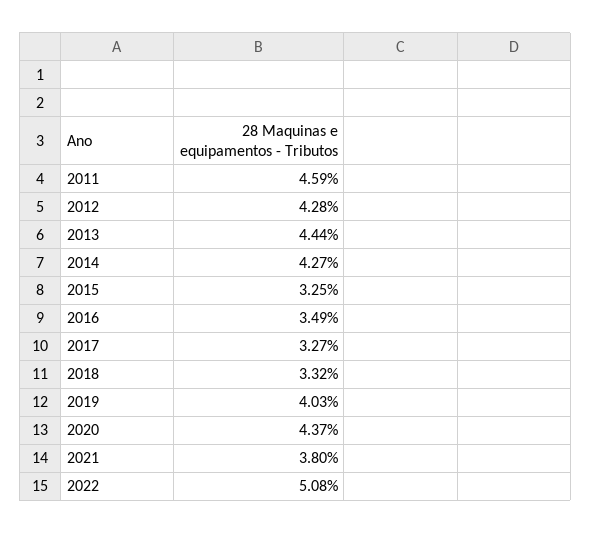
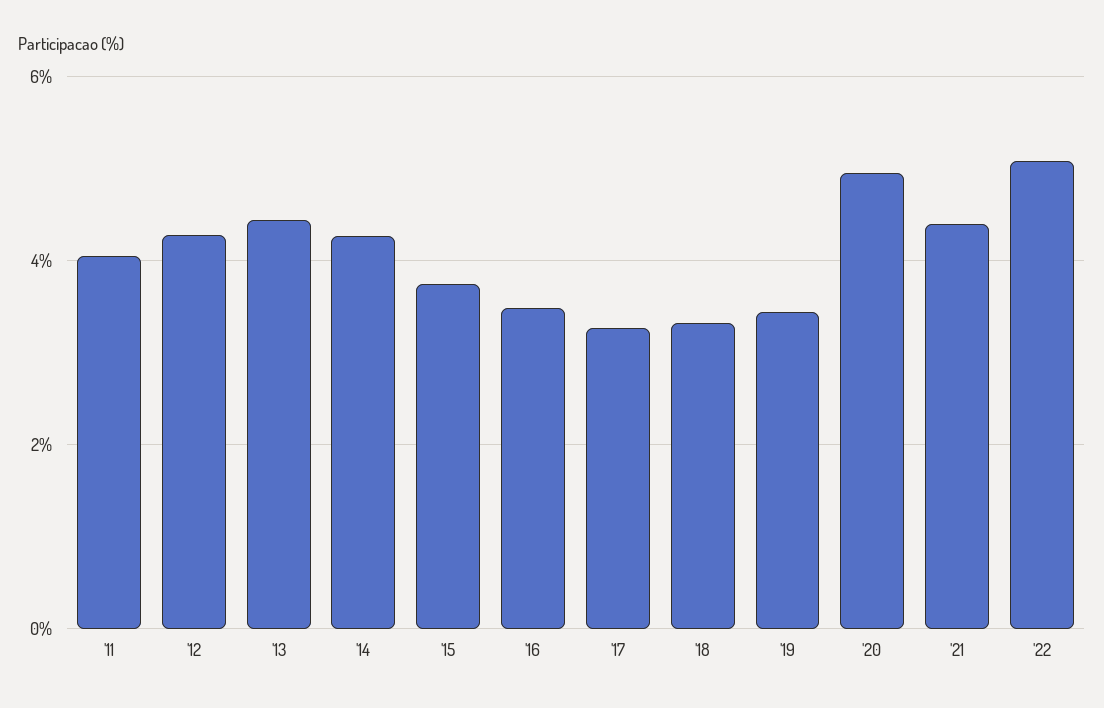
2011: 4.59 -> 4
2015: 3.25 -> 3.8
2019: 4.03 -> 3.4
2020: 4.37 -> 5
2021: 3.8 -> 4.4

